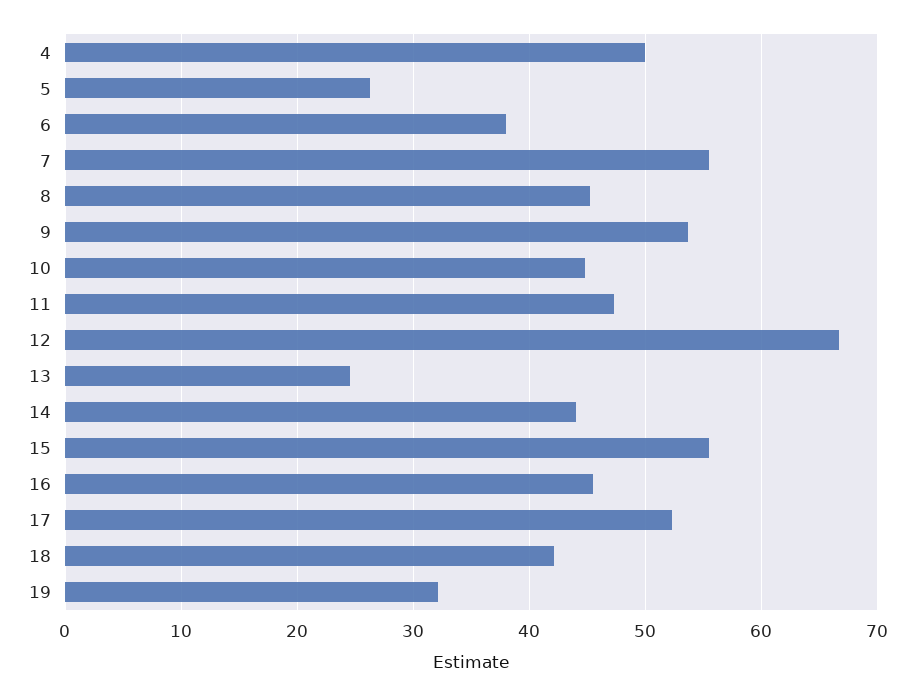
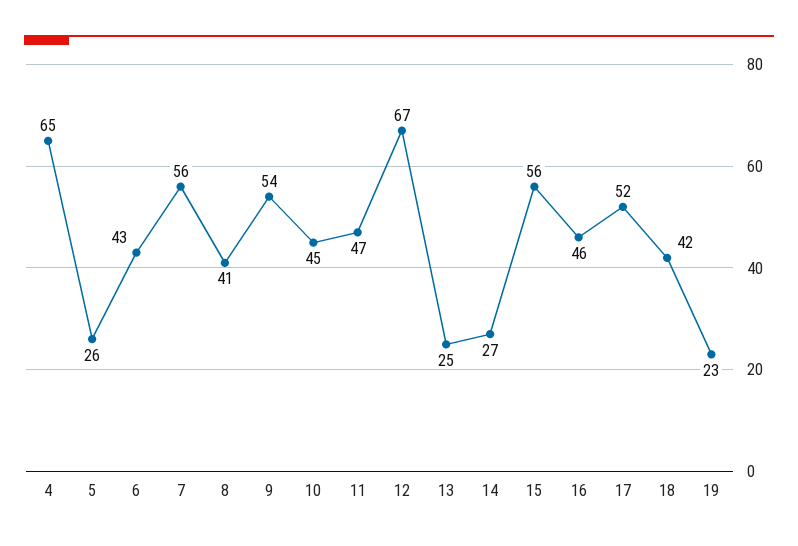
4: 50 -> 65
6: 38 -> 43
8: 45 -> 41
14: 44 -> 27
19: 32 -> 23

